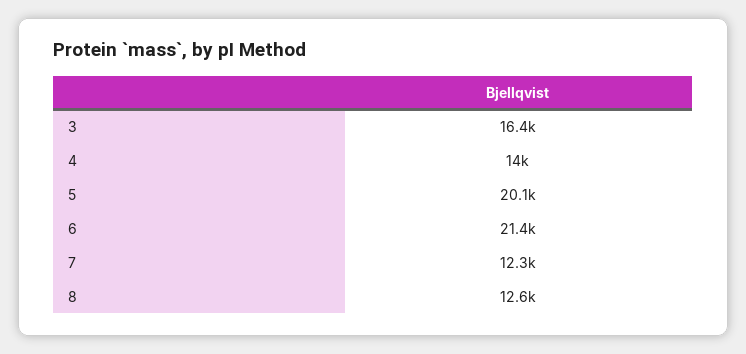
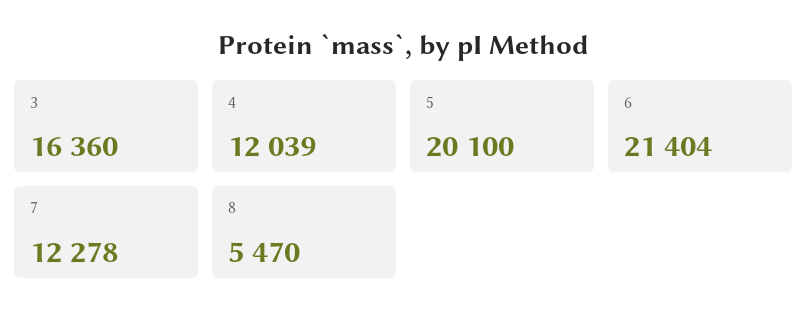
4: 14000 -> 12039
8: 12600 -> 5470

